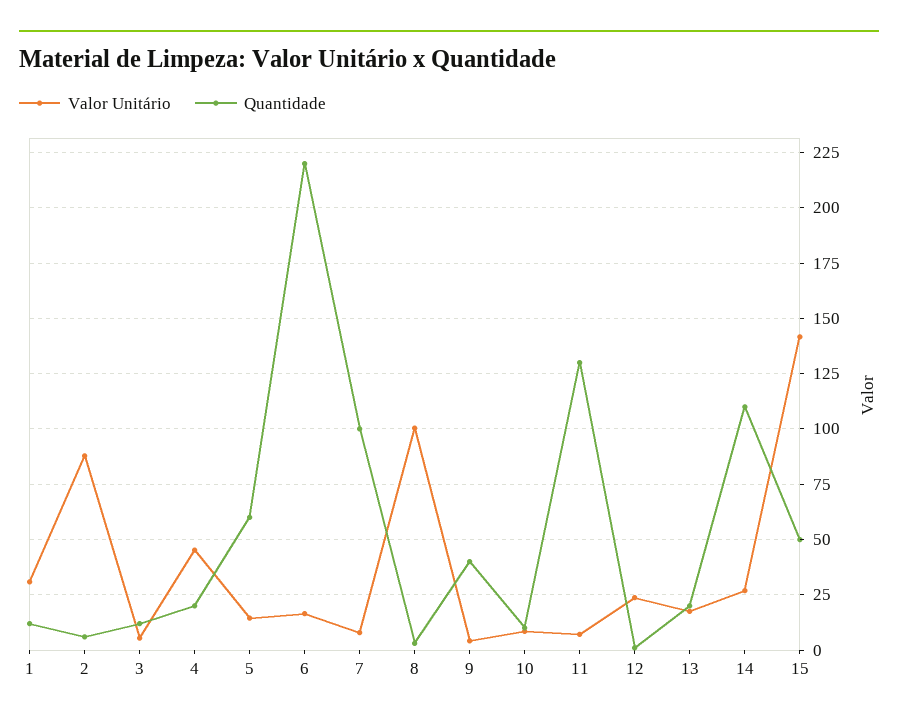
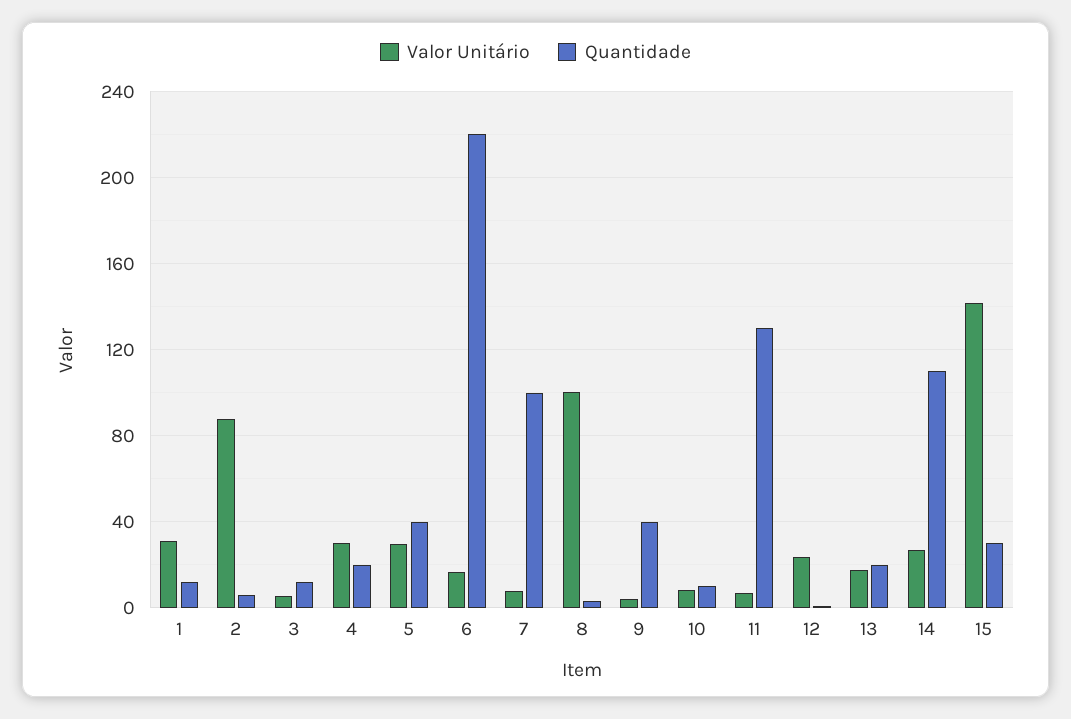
Valor Unitário, 4: 45 -> 30
Valor Unitário, 5: 15 -> 30
Quantidade, 5: 60 -> 40
Quantidade, 15: 50 -> 30

